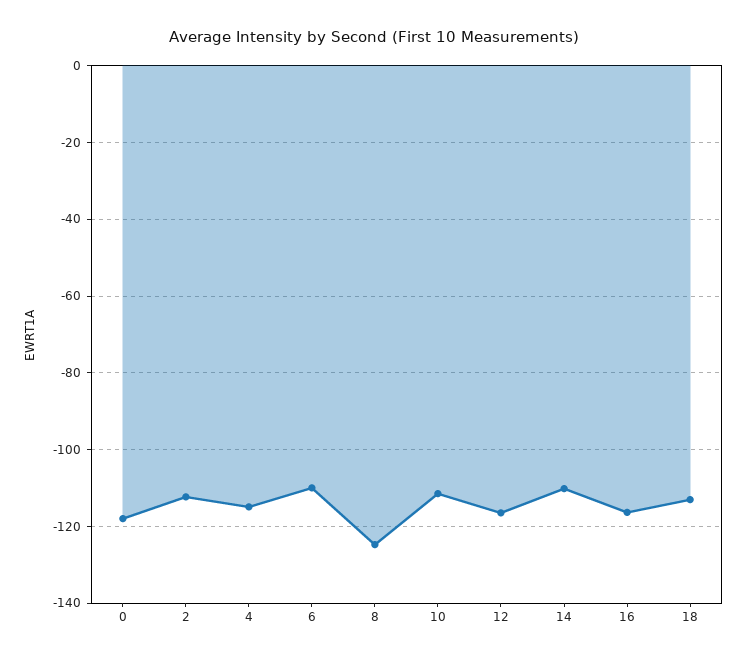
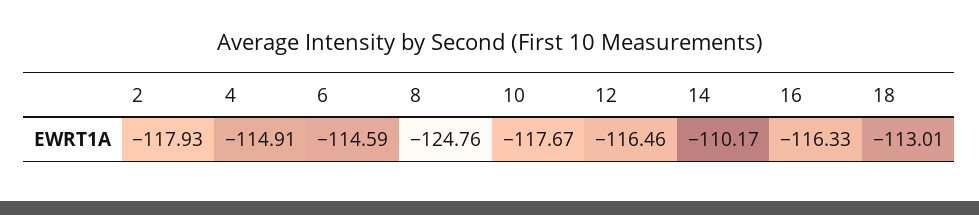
0: -118 -> none
2: -112 -> -117.93
6: -110 -> -114.59
10: -112 -> -117.67

